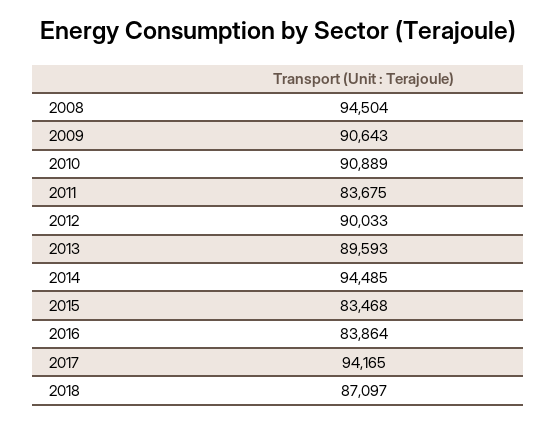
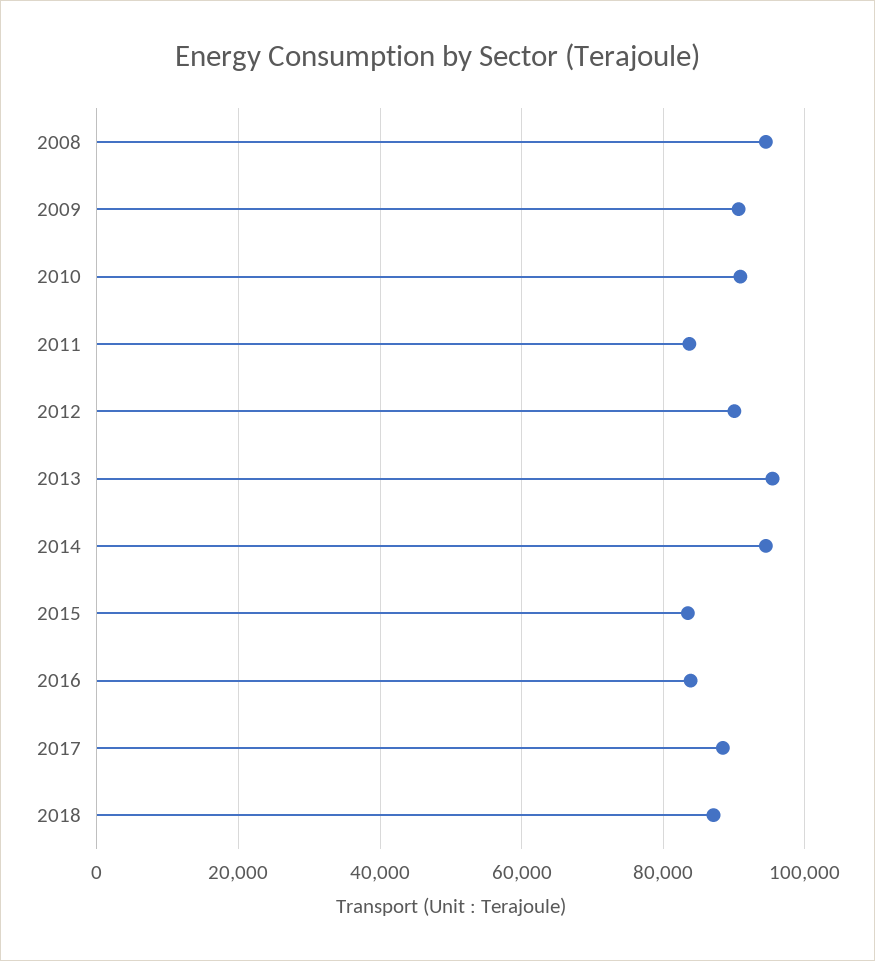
2013: 89593 -> 96000
2017: 94165 -> 88000

